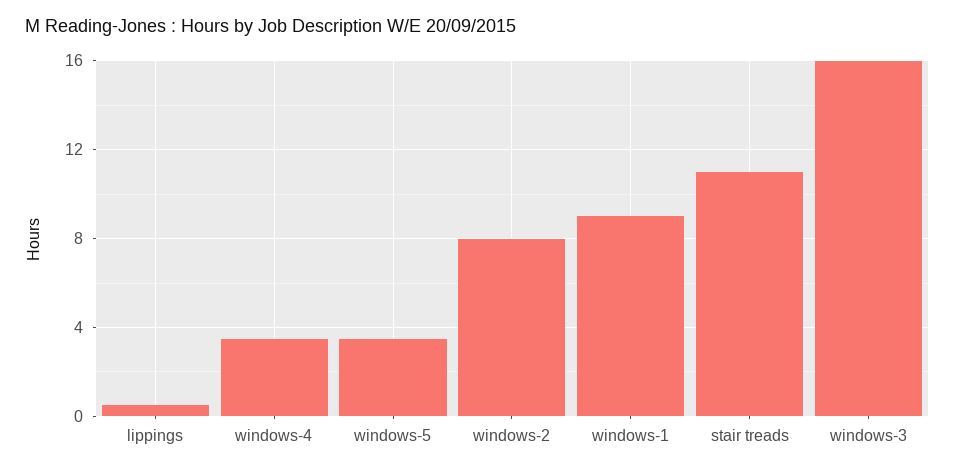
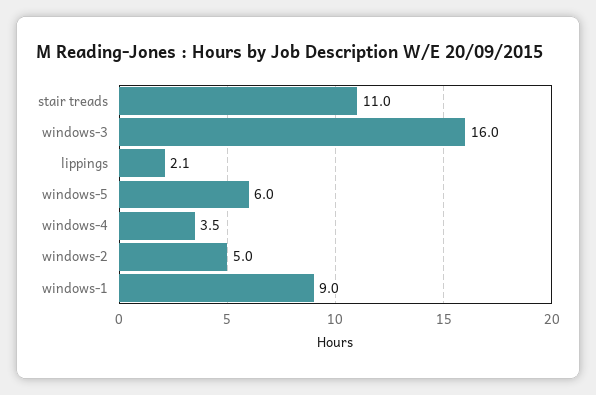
lippings: 0.5 -> 2.1
windows-5: 3.5 -> 6
windows-2: 8 -> 5

